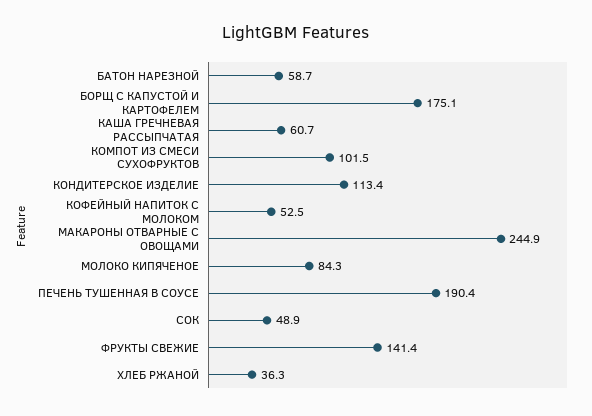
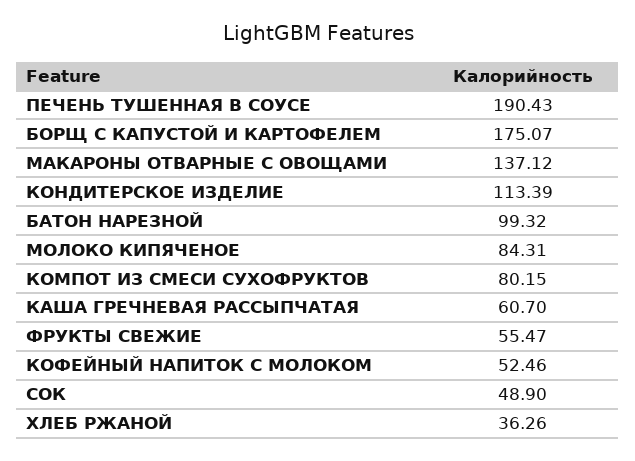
БАТОН НАРЕЗНОЙ: 58.7 -> 99.32
КОМПОТ ИЗ СМЕСИ СУХОФРУКТОВ: 101.5 -> 80.15
МАКАРОНЫ ОТВАРНЫЕ С ОВОЩАМИ: 244.9 -> 137.12
ФРУКТЫ СВЕЖИЕ: 141.4 -> 55.47

